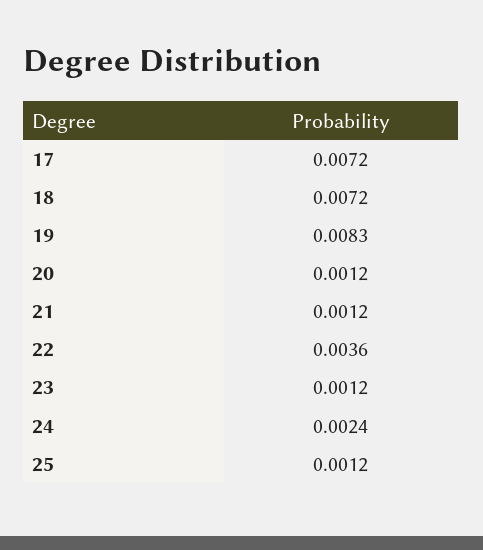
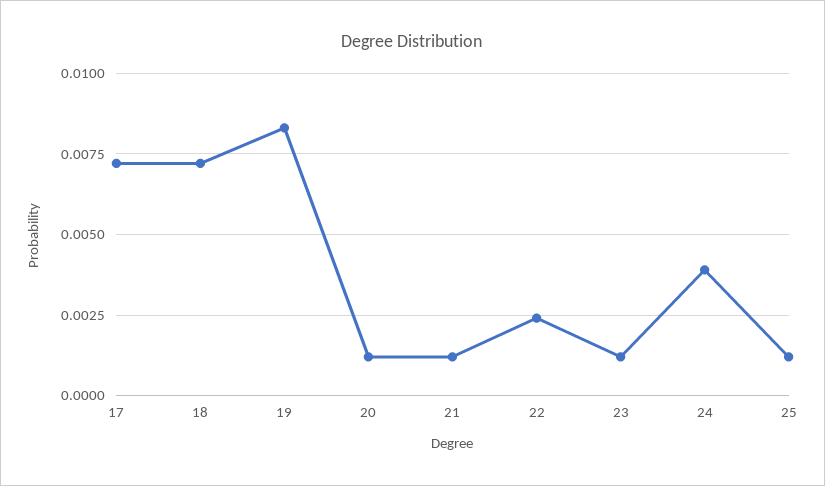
22: 0.0036 -> 0.0025
24: 0.0024 -> 0.004

